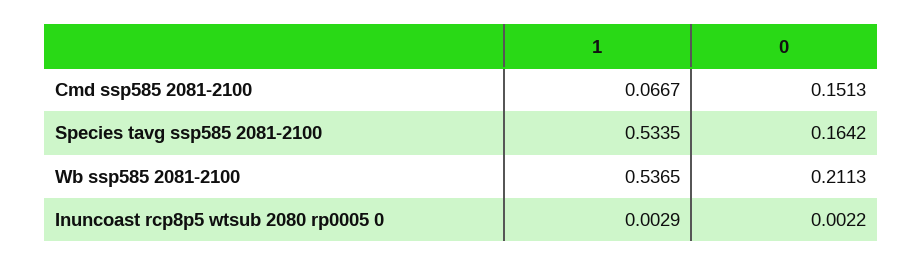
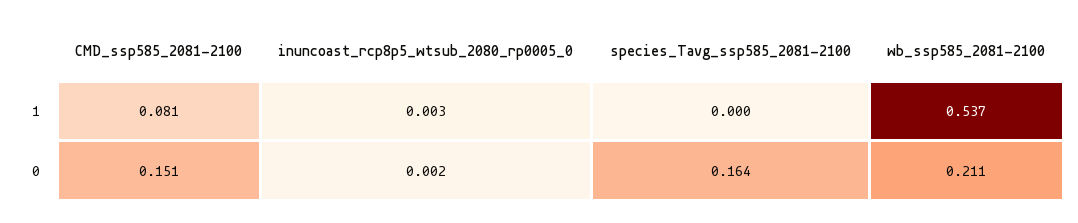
1, Cmd ssp585 2081-2100: 0.0667 -> 0.081
1, Species tavg ssp585 2081-2100: 0.5335 -> 0

